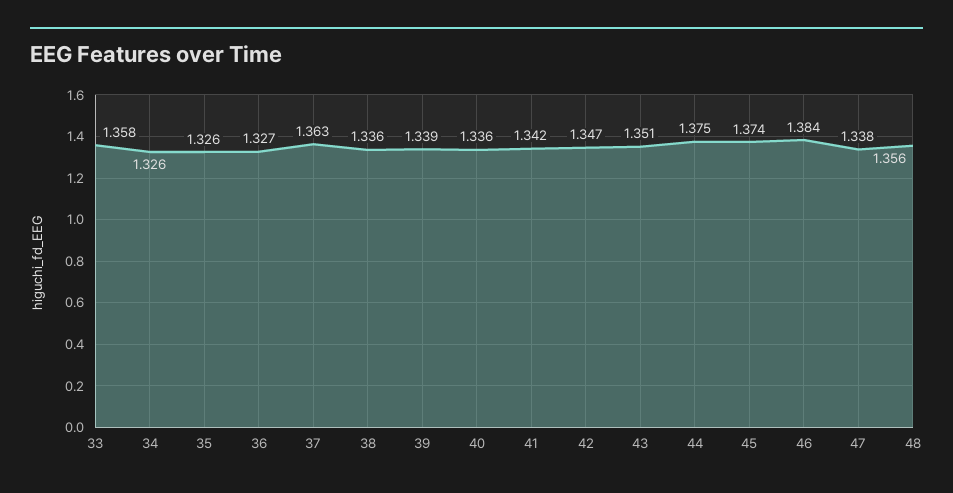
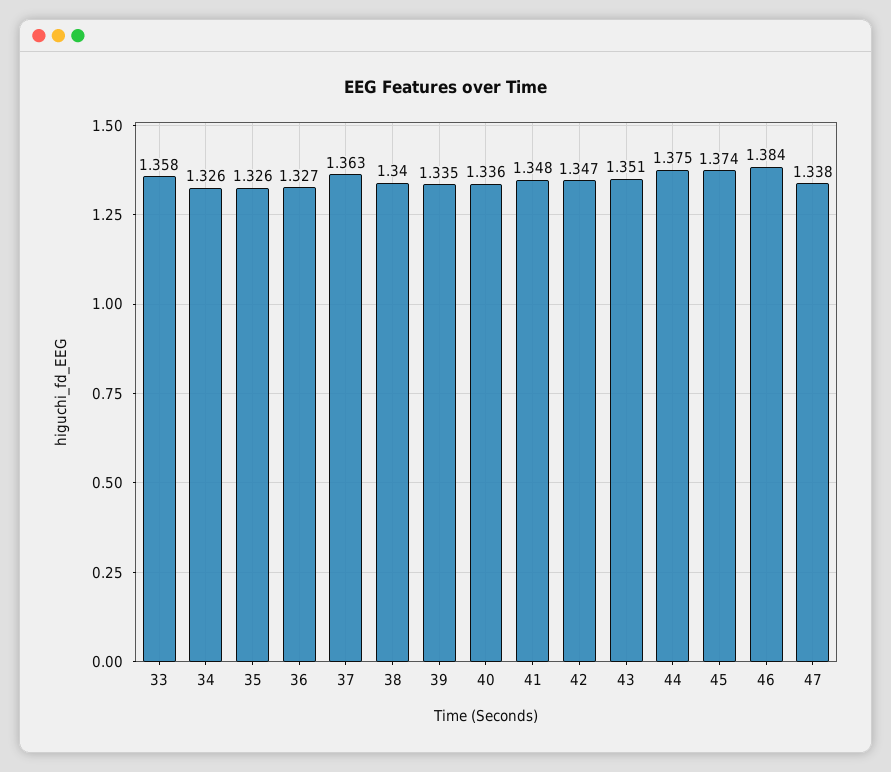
38: 1.336 -> 1.34
39: 1.339 -> 1.335
41: 1.342 -> 1.348
48: 1.356 -> none

